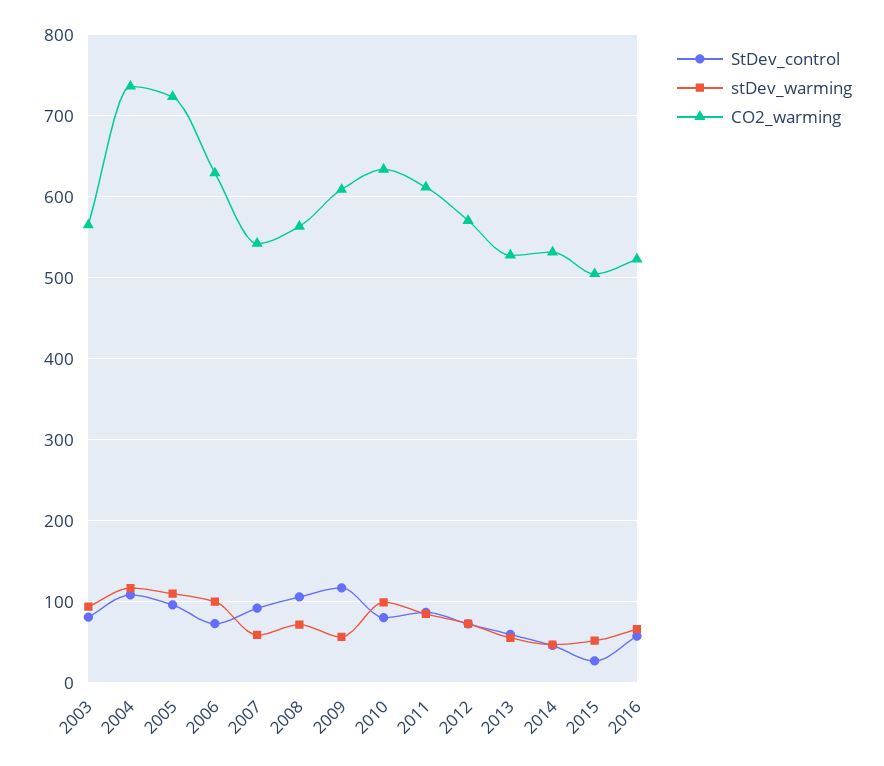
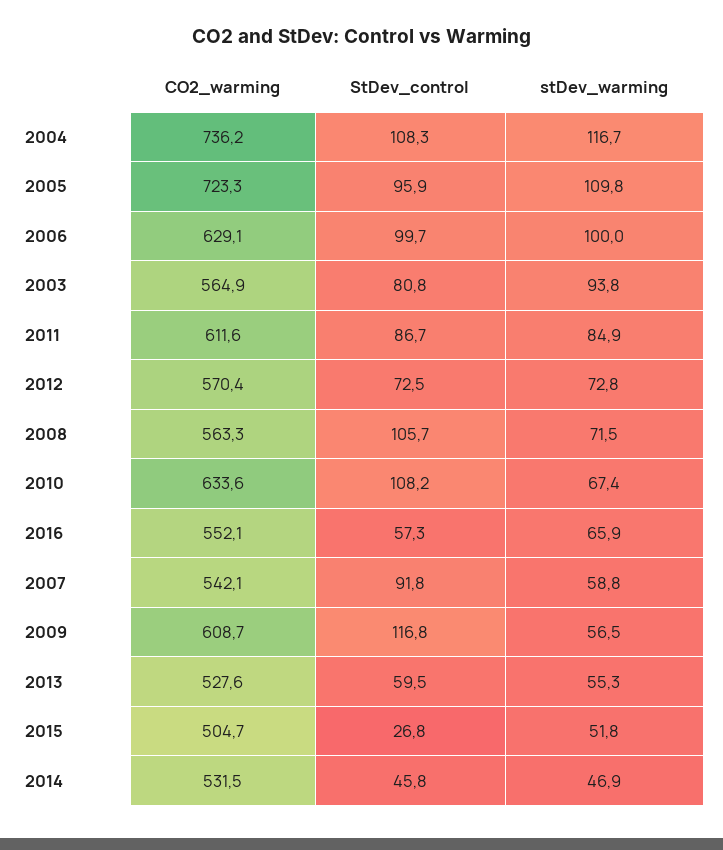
StDev_control, 2006: 70 -> 99.7
StDev_control, 2010: 80 -> 108.2
stDev_warming, 2010: 100 -> 67.4
CO2_warming, 2016: 520 -> 552.1

